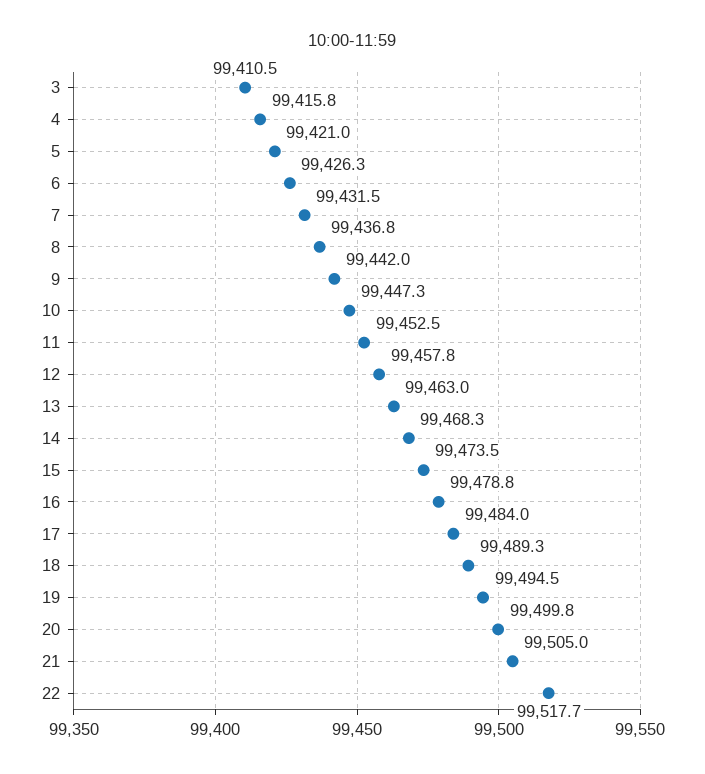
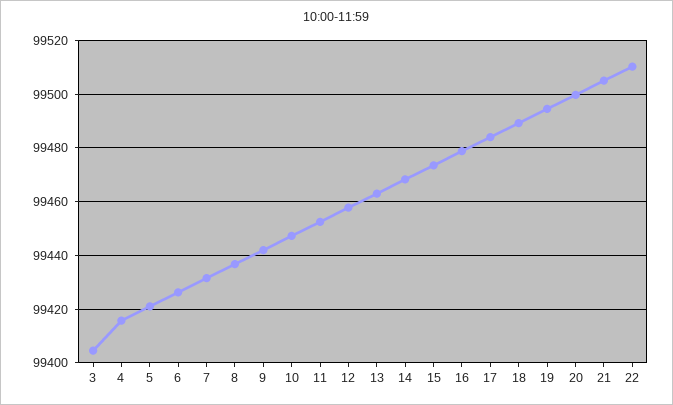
3: 99410.5 -> 99405
22: 99517.7 -> 99510

